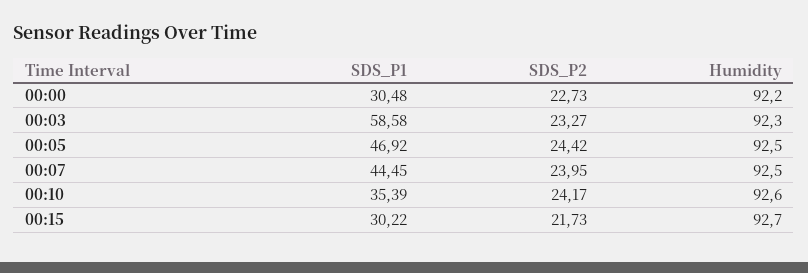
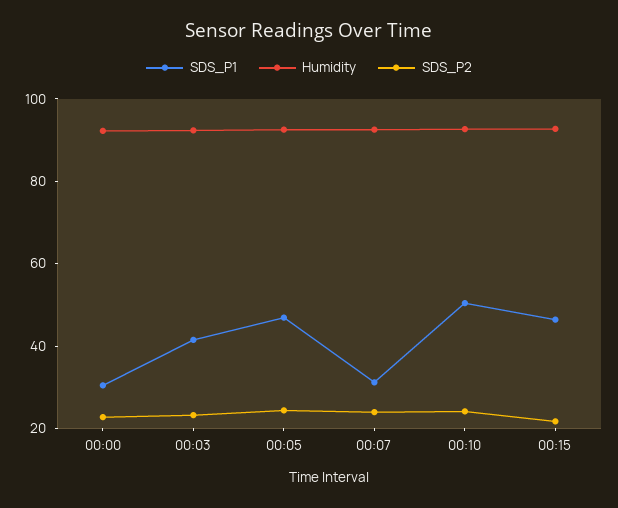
SDS_P1, 00:03: 58.58 -> 40
SDS_P1, 00:07: 44.45 -> 30
SDS_P1, 00:10: 35.39 -> 50
SDS_P1, 00:15: 30.22 -> 45

